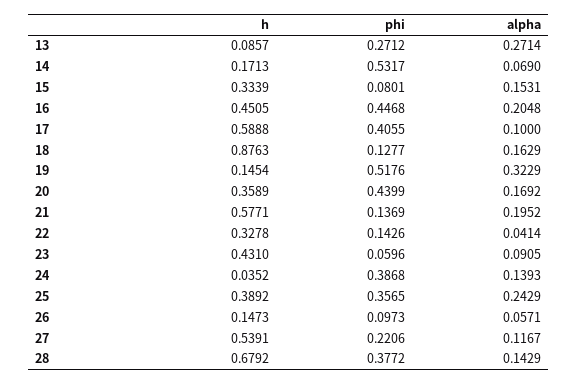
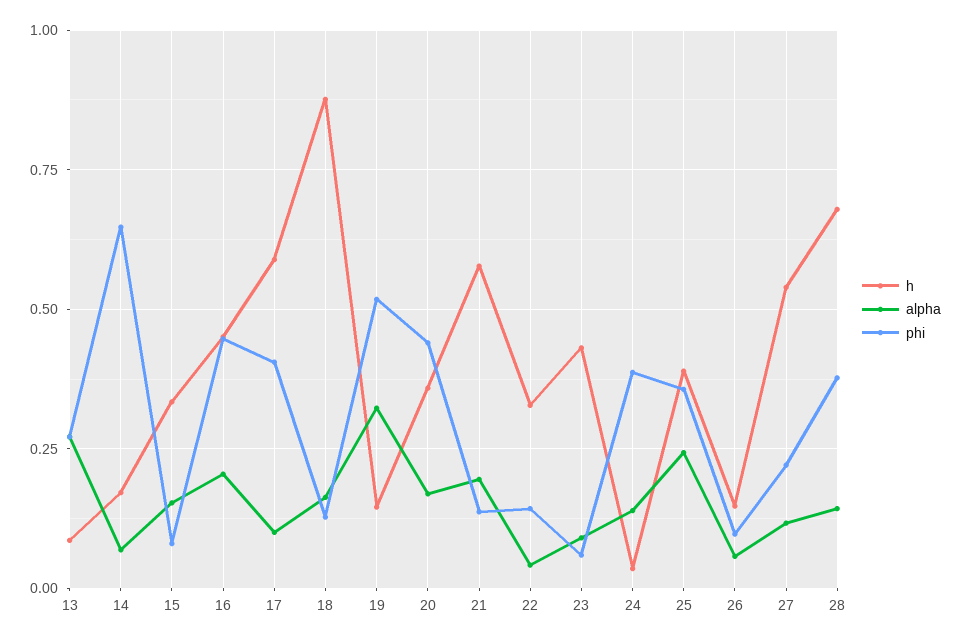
phi, 14: 0.5317 -> 0.65

